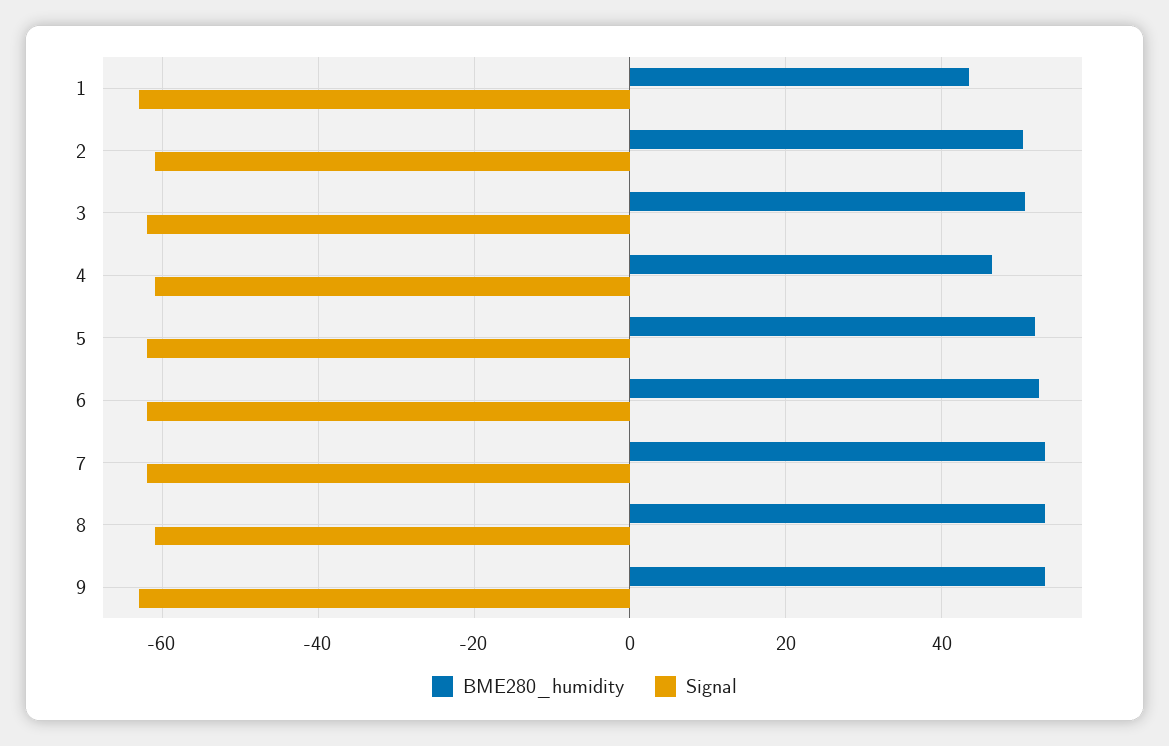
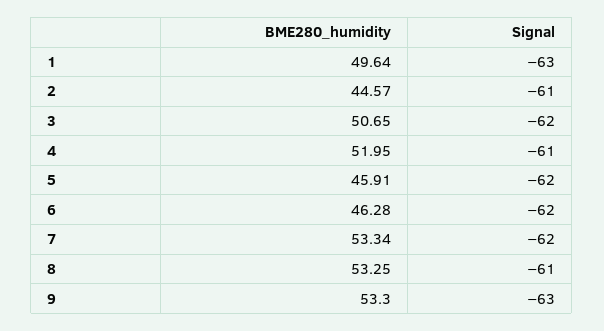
BME280_humidity, 1: 44 -> 49.64
BME280_humidity, 2: 50 -> 44.57
BME280_humidity, 4: 46 -> 51.95
BME280_humidity, 5: 52 -> 45.91
BME280_humidity, 6: 52 -> 46.28

